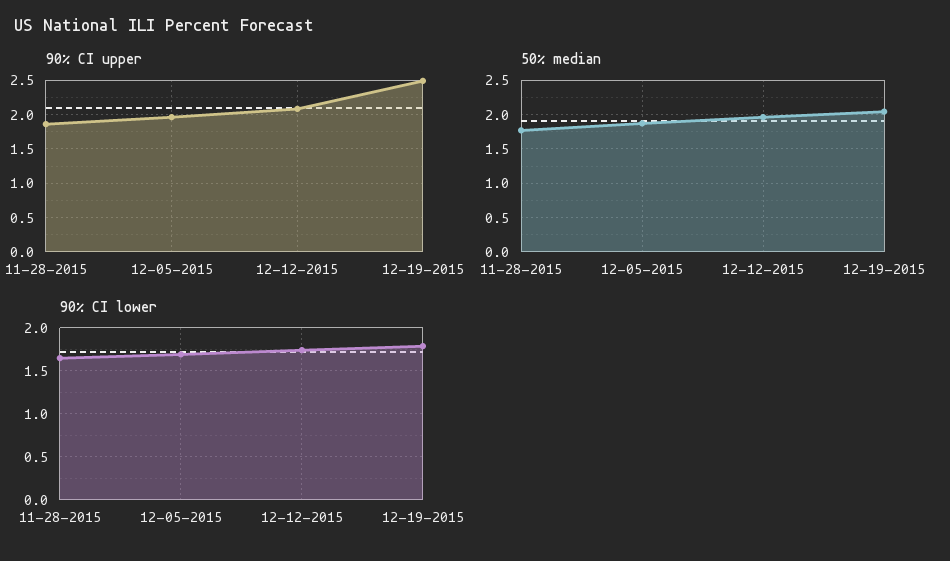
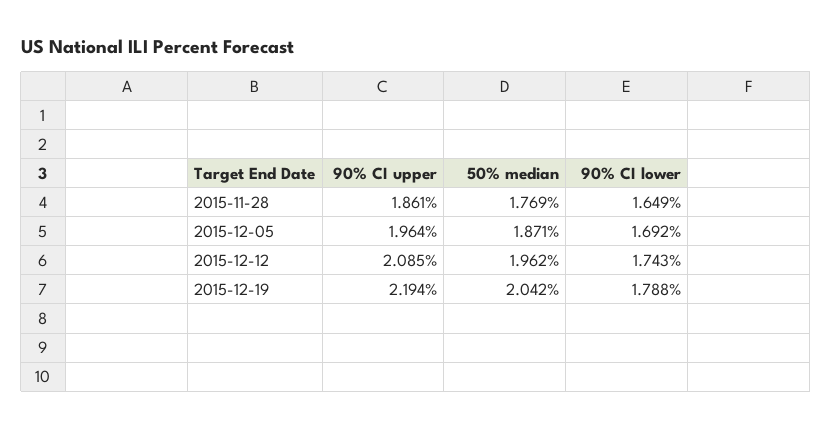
90% CI upper, 12-19-2015: 2.5 -> 2.194

